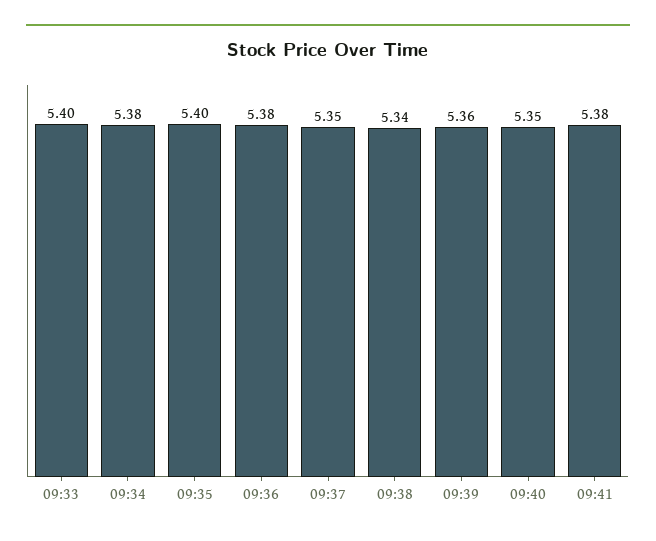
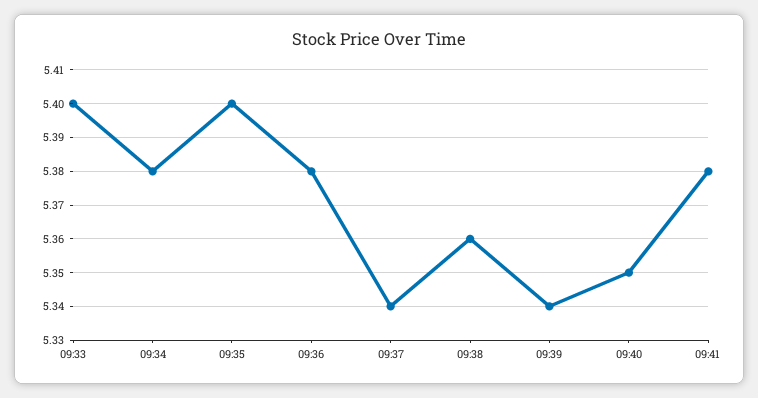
09:37: 5.35 -> 5.34
09:38: 5.34 -> 5.36
09:39: 5.36 -> 5.34

